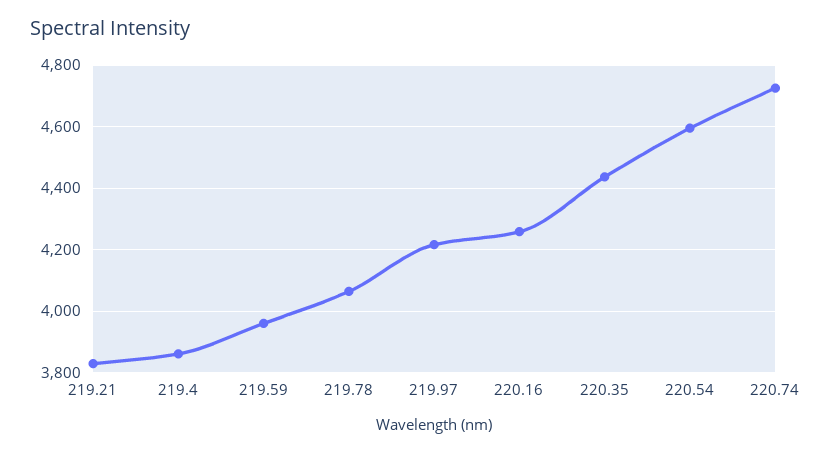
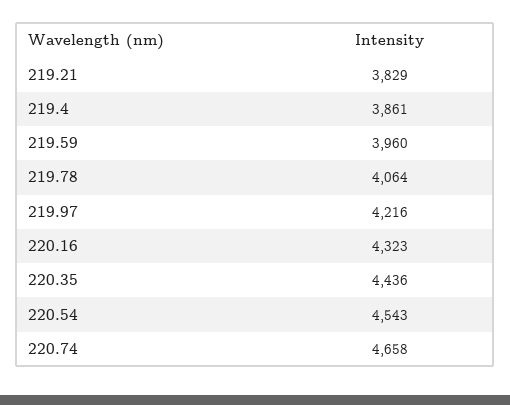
220.16: 4260 -> 4323
220.54: 4600 -> 4543
220.74: 4720 -> 4658

